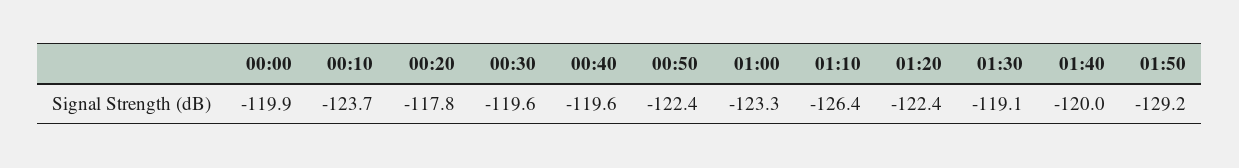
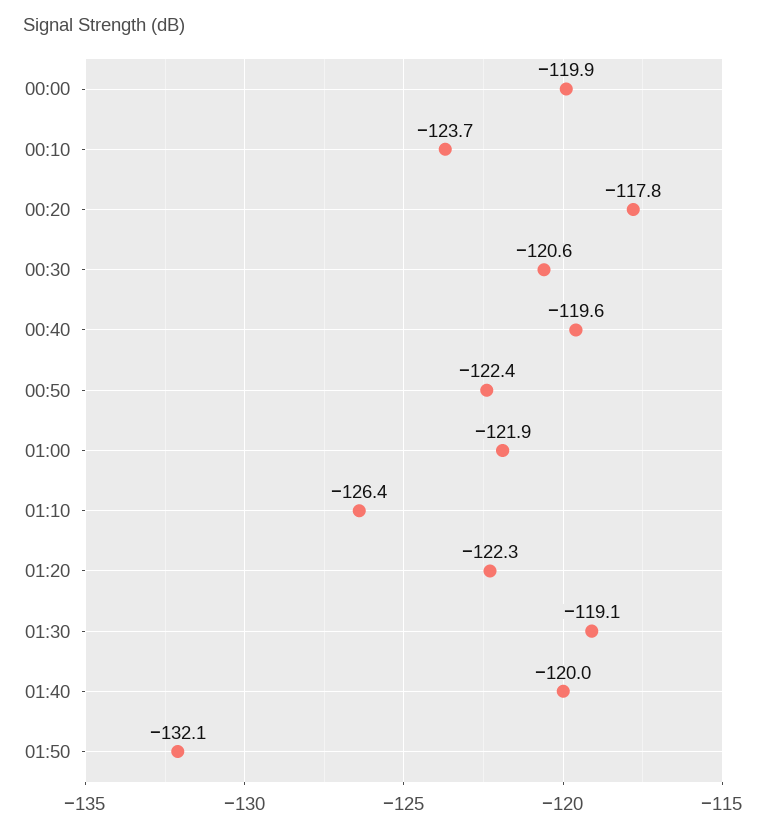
00:30: -119.6 -> -120.6
01:00: -123.3 -> -121.9
01:20: -122.4 -> -122.3
01:50: -129.2 -> -132.1

